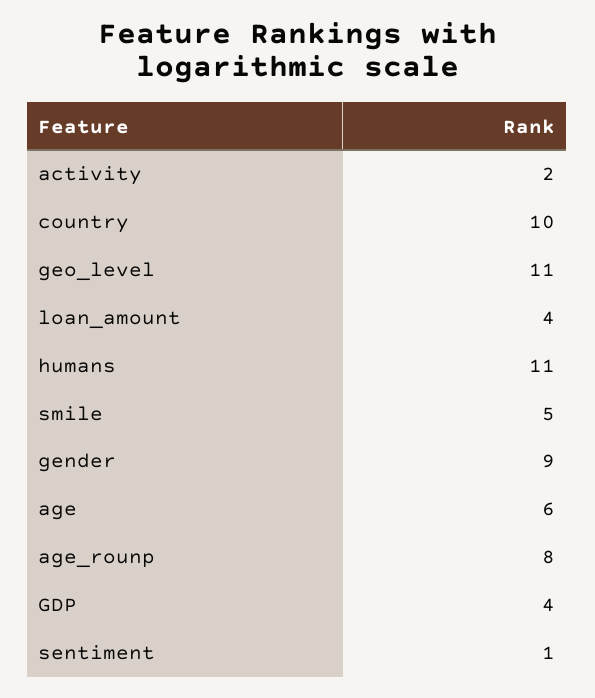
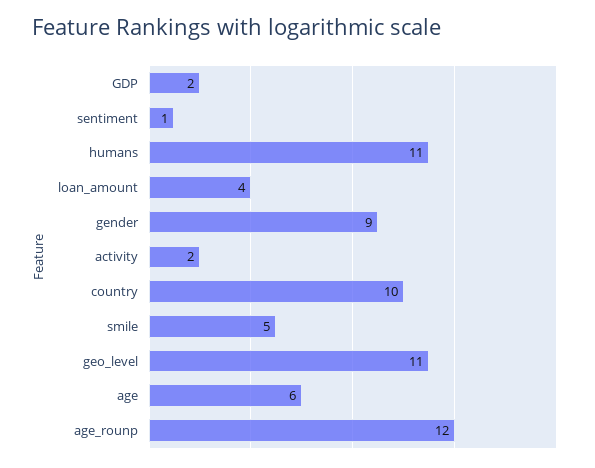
age_rounp: 8 -> 12
GDP: 4 -> 2

